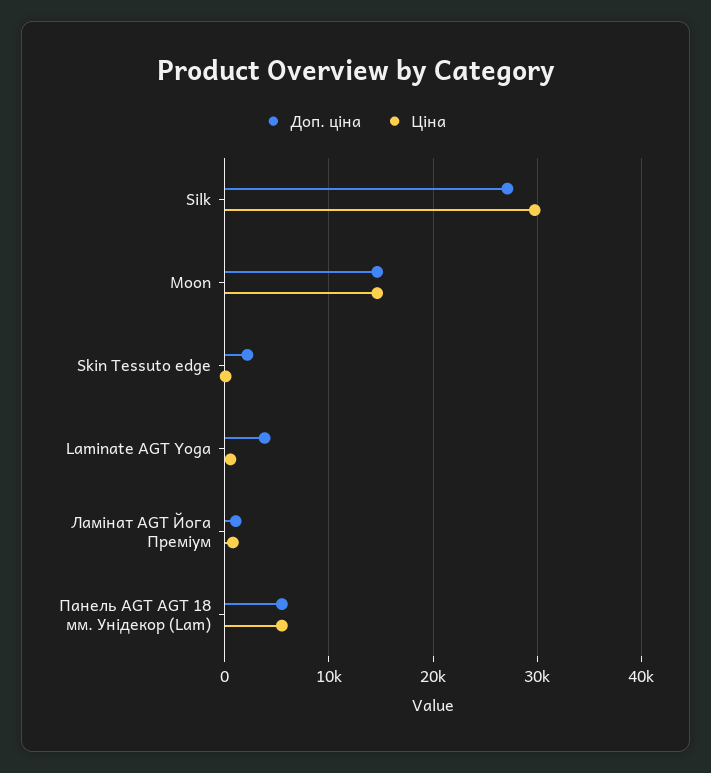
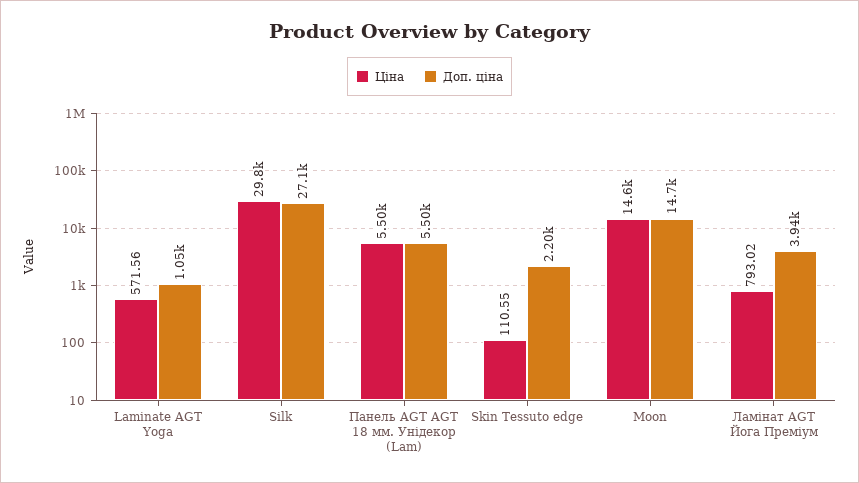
Доп. ціна, Laminate AGT Yoga: 4000 -> 1050
Доп. ціна, Ламінат AGT Йога Преміум: 1000 -> 3940

